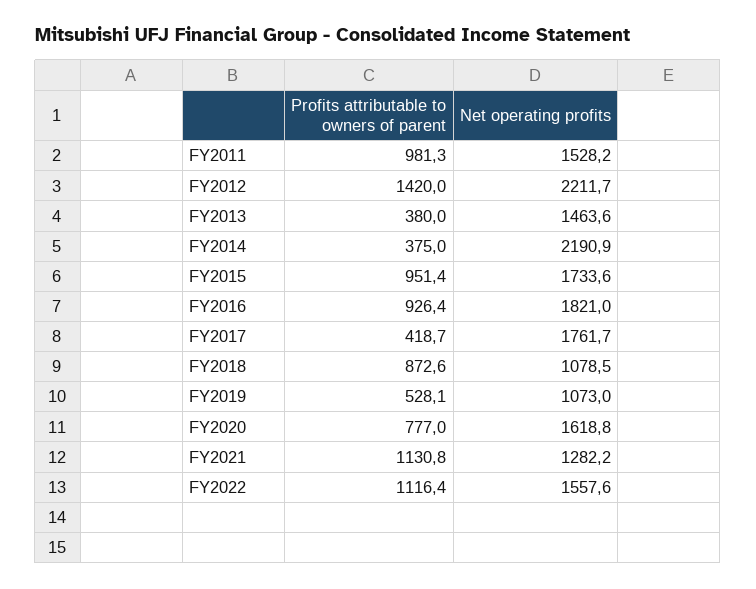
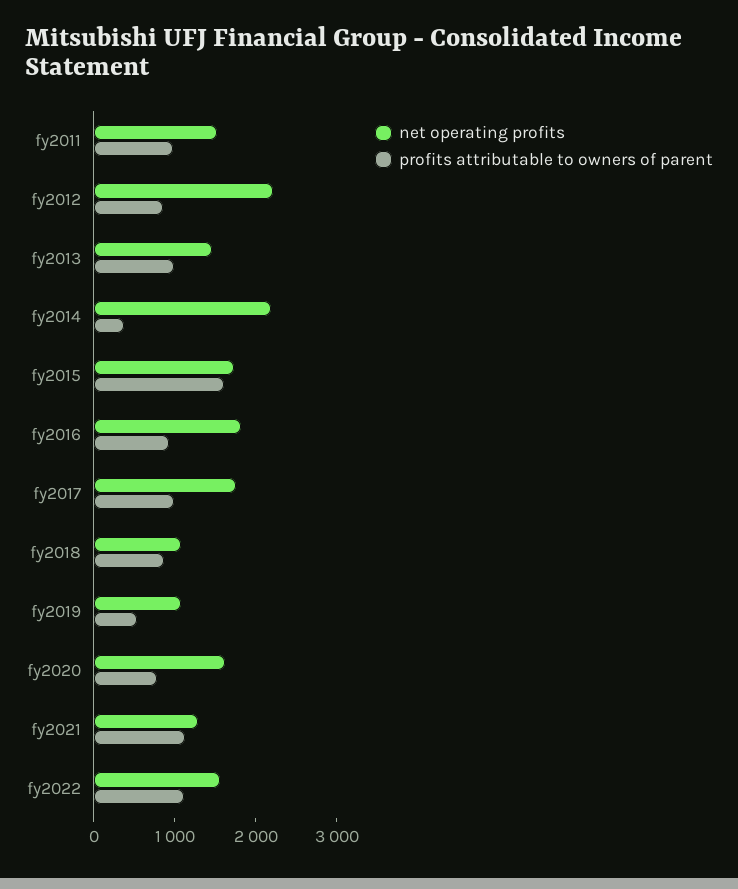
Profits attributable to owners of parent, FY2012: 1420 -> 800
Profits attributable to owners of parent, FY2013: 380 -> 1000
Profits attributable to owners of parent, FY2015: 951.4 -> 1600
Profits attributable to owners of parent, FY2017: 418.7 -> 1000

